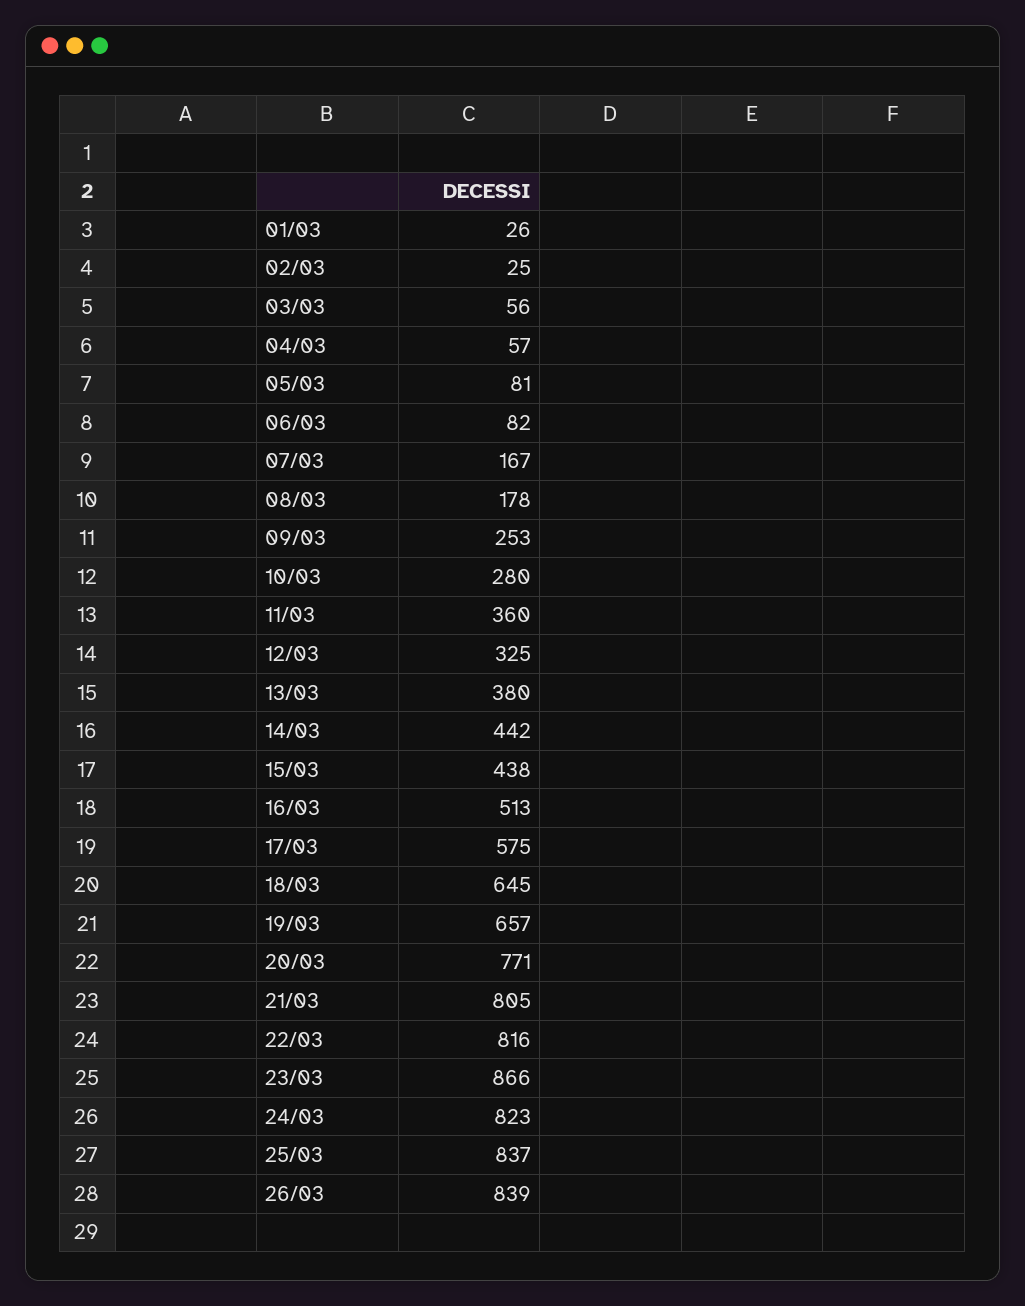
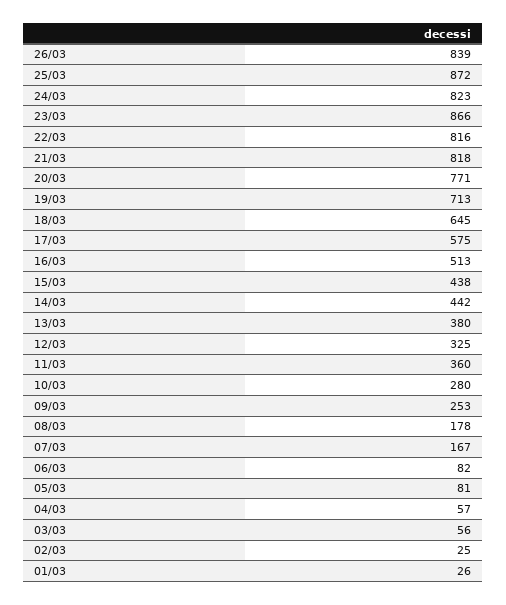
19/03: 657 -> 713
21/03: 805 -> 818
25/03: 837 -> 872

